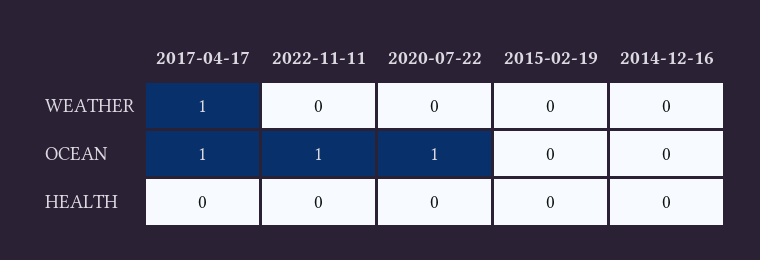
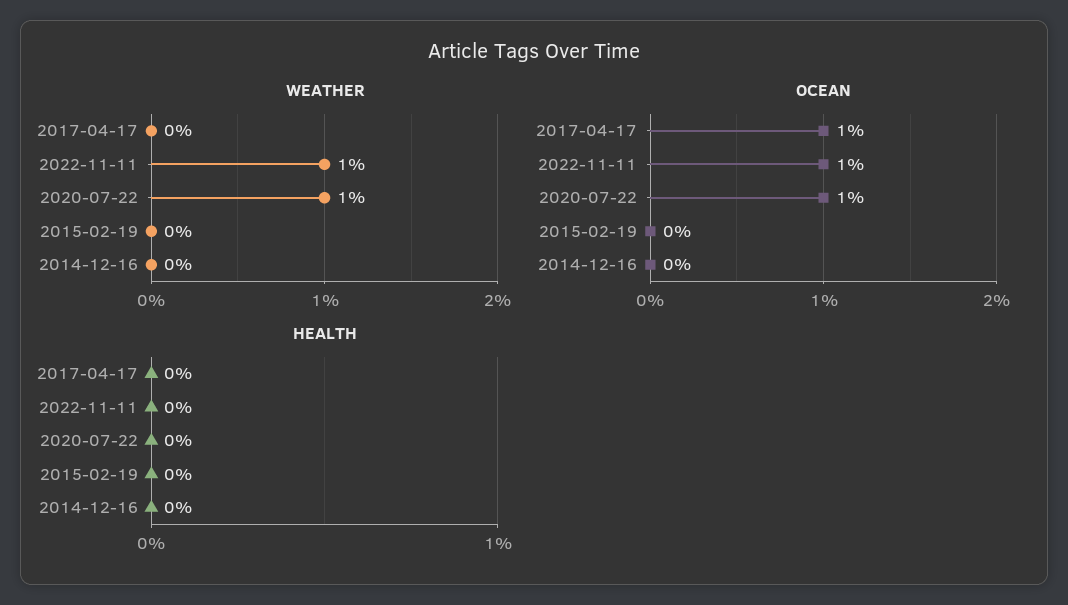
WEATHER, 2017-04-17: 1 -> 0
WEATHER, 2022-11-11: 0 -> 1
WEATHER, 2020-07-22: 0 -> 1

